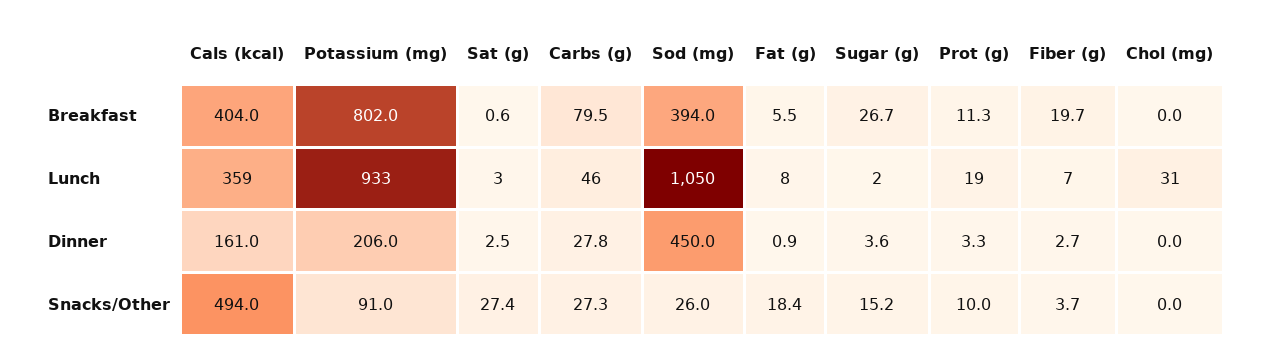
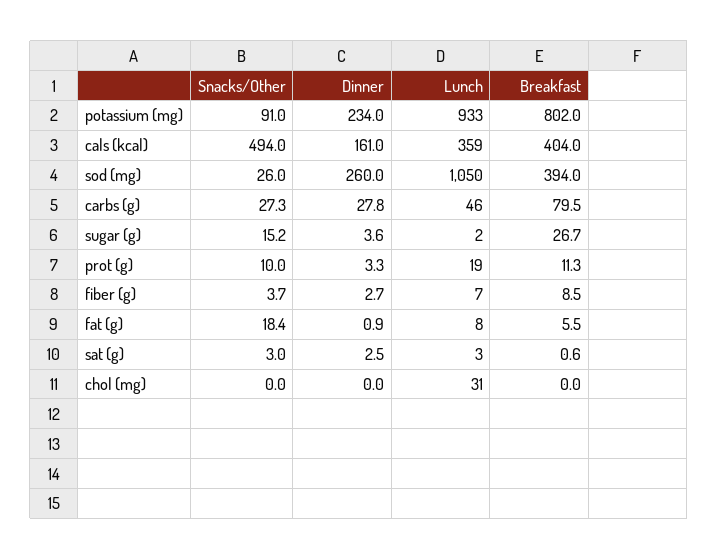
Fiber (g), Breakfast: 19.7 -> 8.5
Potassium (mg), Dinner: 206 -> 234
Sod (mg), Dinner: 450 -> 260
Sat (g), Snacks/Other: 27.4 -> 3

